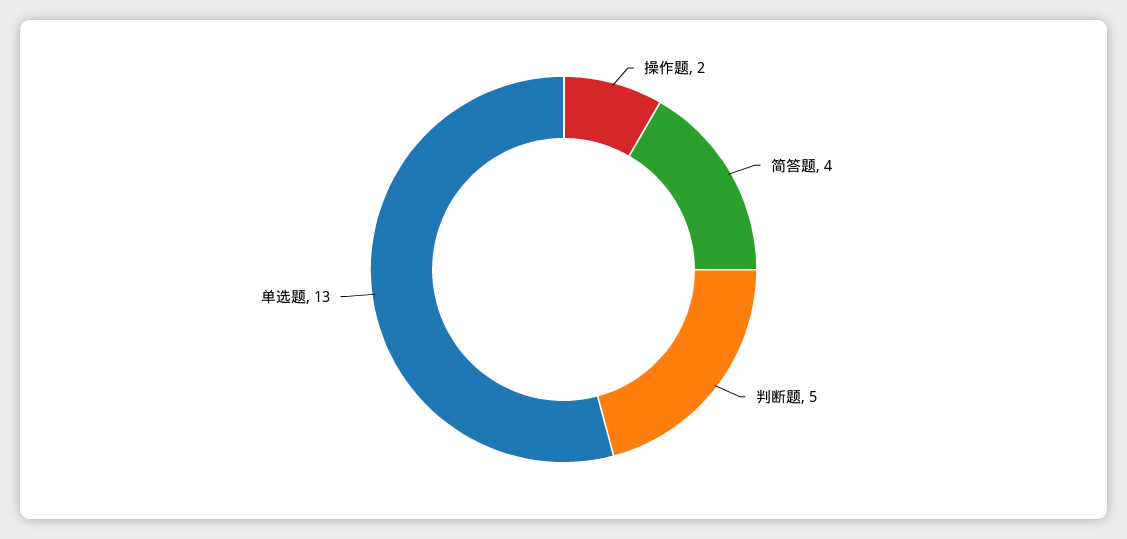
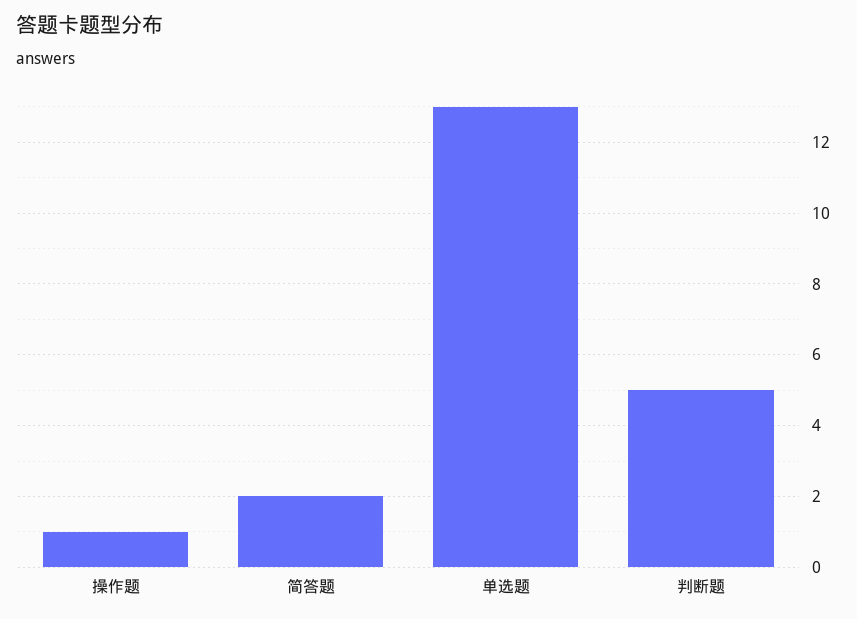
操作题: 2 -> 1
简答题: 4 -> 2

